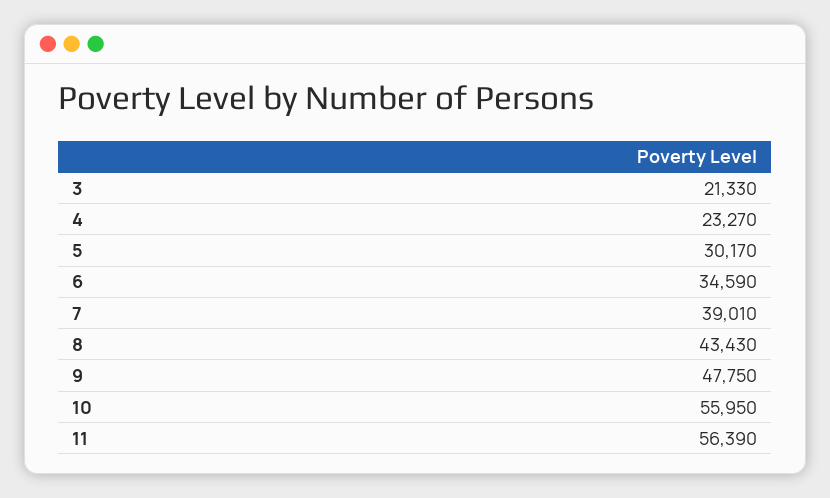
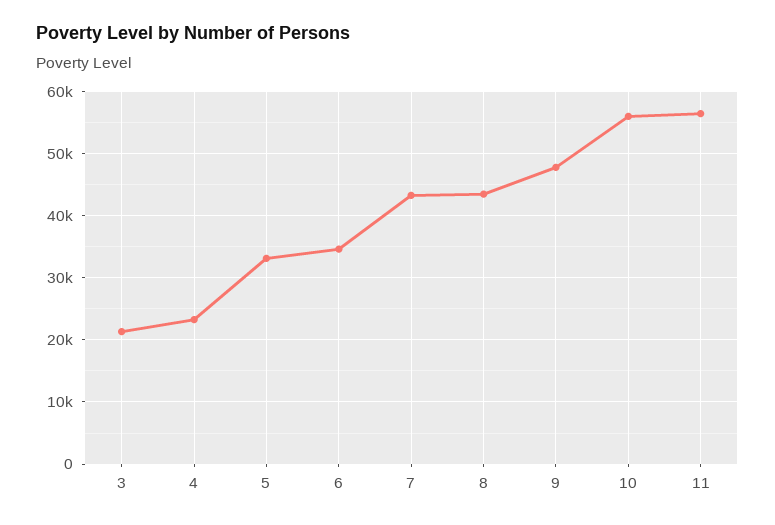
5: 30170 -> 33000
7: 39010 -> 43000

